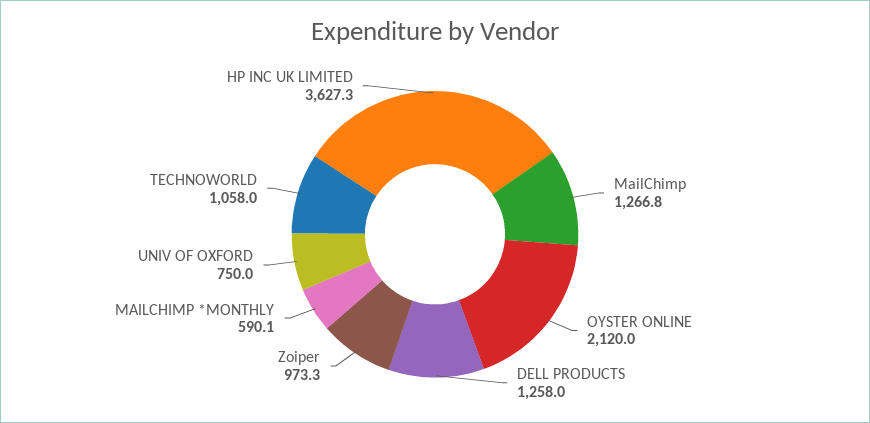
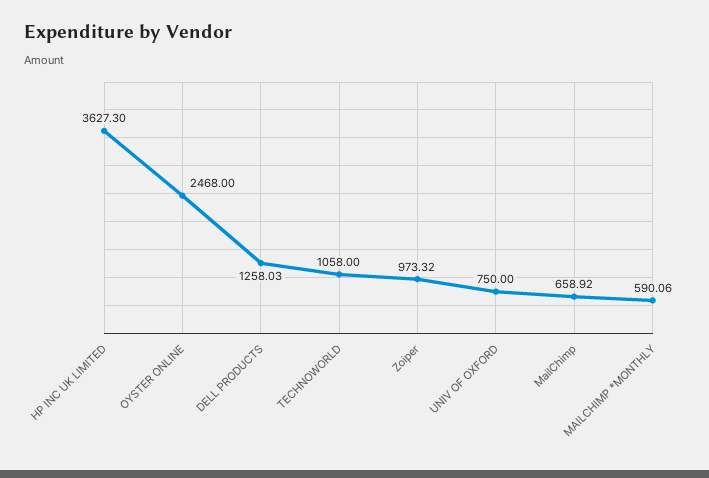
MailChimp: 1266.8 -> 658.92
OYSTER ONLINE: 2120 -> 2468

